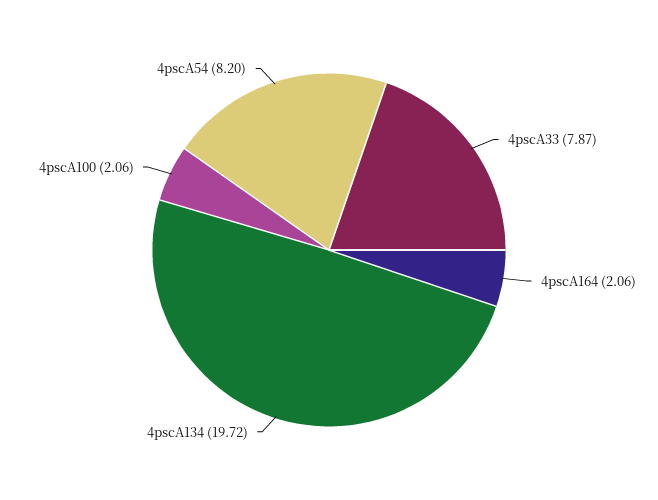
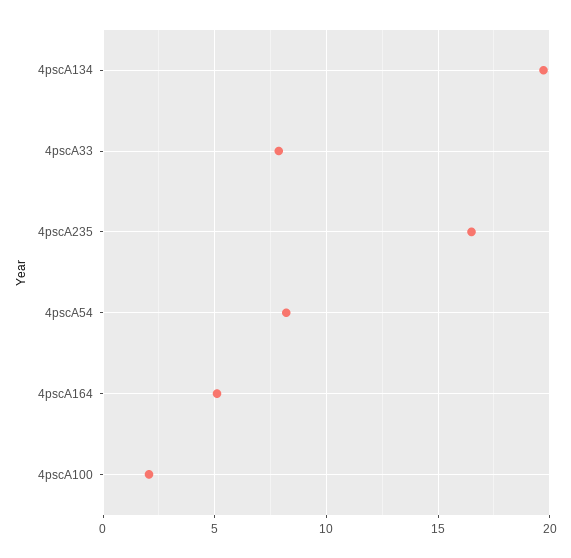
4pscA164: 2.06 -> 5
4pscA235: none -> 16.5

